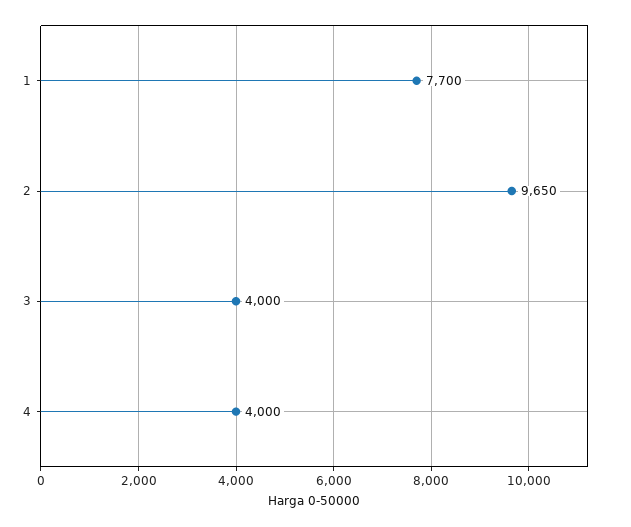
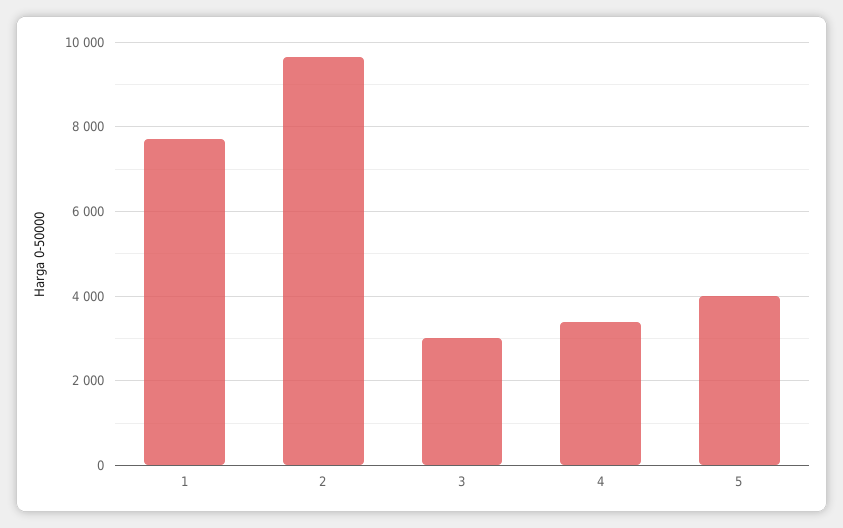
3: 4000 -> 3000
4: 4000 -> 3400
5: none -> 4000

